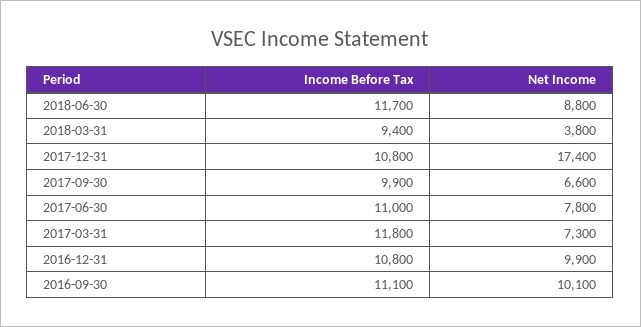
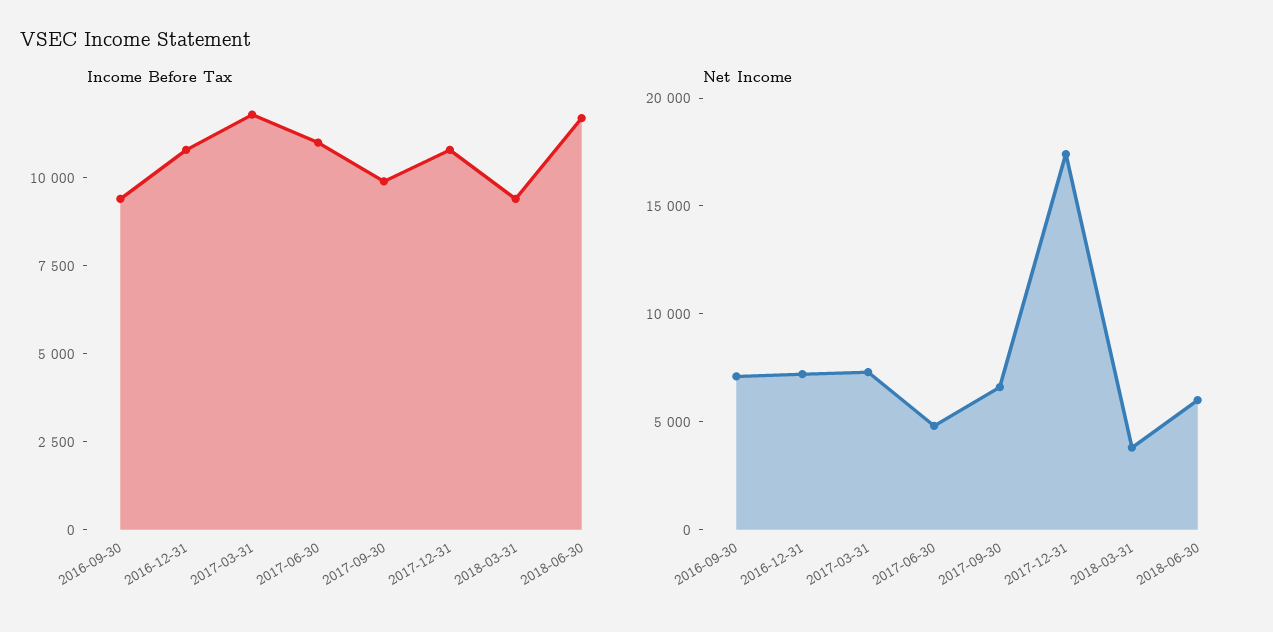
Net Income, 2018-06-30: 8800 -> 6000
Net Income, 2017-06-30: 7800 -> 5000
Net Income, 2016-12-31: 9900 -> 7000
Income Before Tax, 2016-09-30: 11100 -> 9500
Net Income, 2016-09-30: 10100 -> 7000

